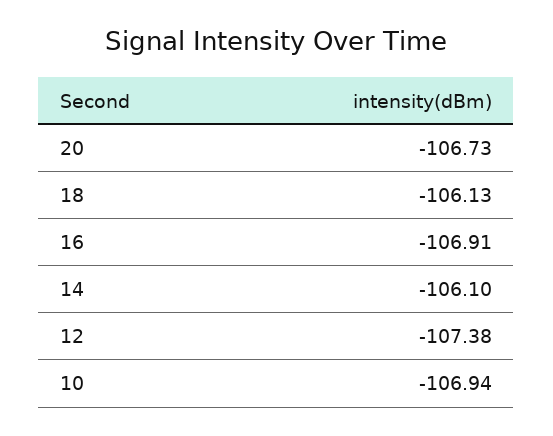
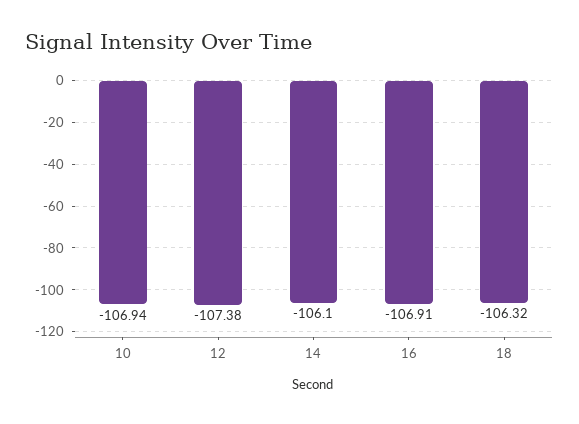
20: -106.73 -> none
18: -106.13 -> -106.32

